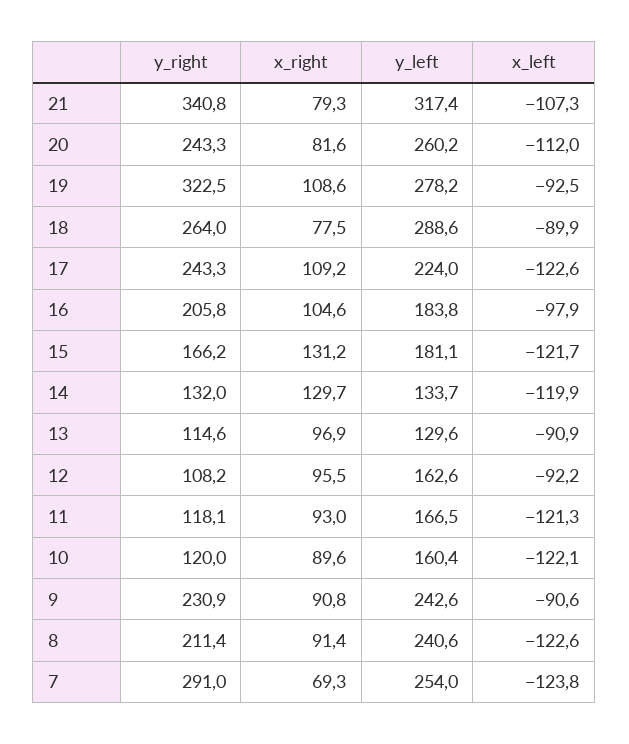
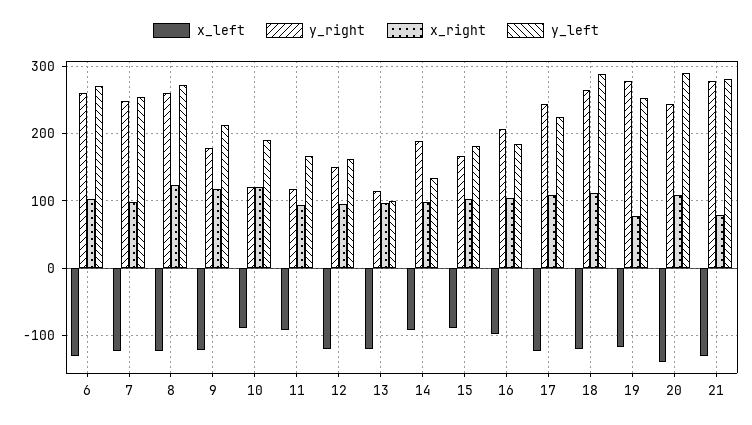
y_right, 21: 340.8 -> 280
y_left, 21: 317.4 -> 280
x_left, 21: -107.3 -> -130
x_right, 20: 81.6 -> 110
y_left, 20: 260.2 -> 290
x_left, 20: -112 -> -140
y_right, 19: 322.5 -> 280
x_right, 19: 108.6 -> 80
y_left, 19: 278.2 -> 250
x_left, 19: -92.5 -> -120
x_right, 18: 77.5 -> 110
x_left, 18: -89.9 -> -120
x_right, 15: 131.2 -> 100
x_left, 15: -121.7 -> -90
y_right, 14: 132 -> 190
x_right, 14: 129.7 -> 100
x_left, 14: -119.9 -> -90
y_left, 13: 129.6 -> 100
x_left, 13: -90.9 -> -120
y_right, 12: 108.2 -> 150
x_left, 12: -92.2 -> -120
x_left, 11: -121.3 -> -90
x_right, 10: 89.6 -> 120
y_left, 10: 160.4 -> 190
x_left, 10: -122.1 -> -90
y_right, 9: 230.9 -> 180
x_right, 9: 90.8 -> 120
y_left, 9: 242.6 -> 210
x_left, 9: -90.6 -> -120
y_right, 8: 211.4 -> 260
x_right, 8: 91.4 -> 120
y_left, 8: 240.6 -> 270
y_right, 7: 291 -> 250
x_right, 7: 69.3 -> 100
x_left, 6: none -> -130
y_right, 6: none -> 260
x_right, 6: none -> 100
y_left, 6: none -> 270

